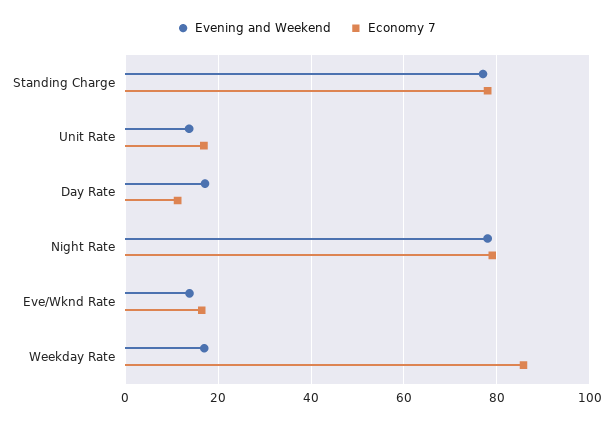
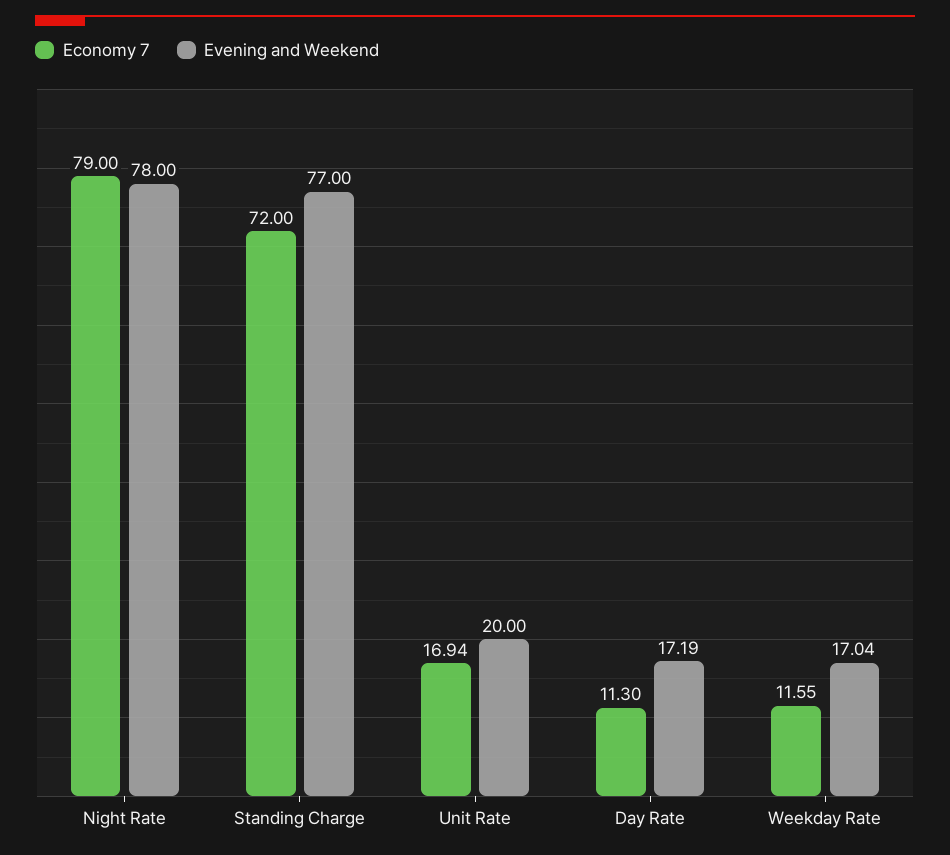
Economy 7, Standing Charge: 78 -> 72
Evening and Weekend, Unit Rate: 14 -> 20
Evening and Weekend, Eve/Wknd Rate: 14 -> none
Economy 7, Eve/Wknd Rate: 16 -> none
Economy 7, Weekday Rate: 86 -> 11.55

